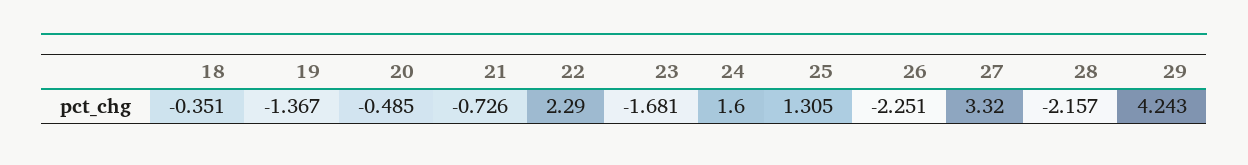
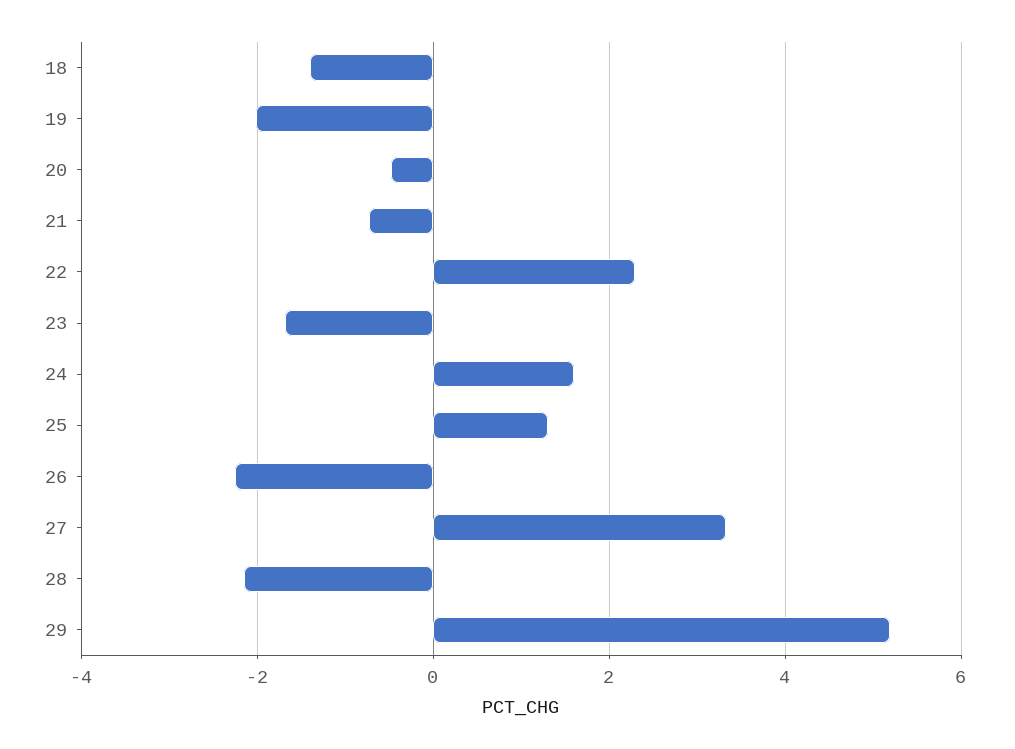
18: -0.351 -> -1.4
19: -1.367 -> -2
29: 4.243 -> 5.2

